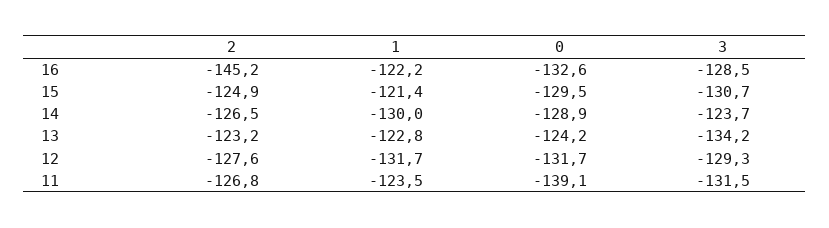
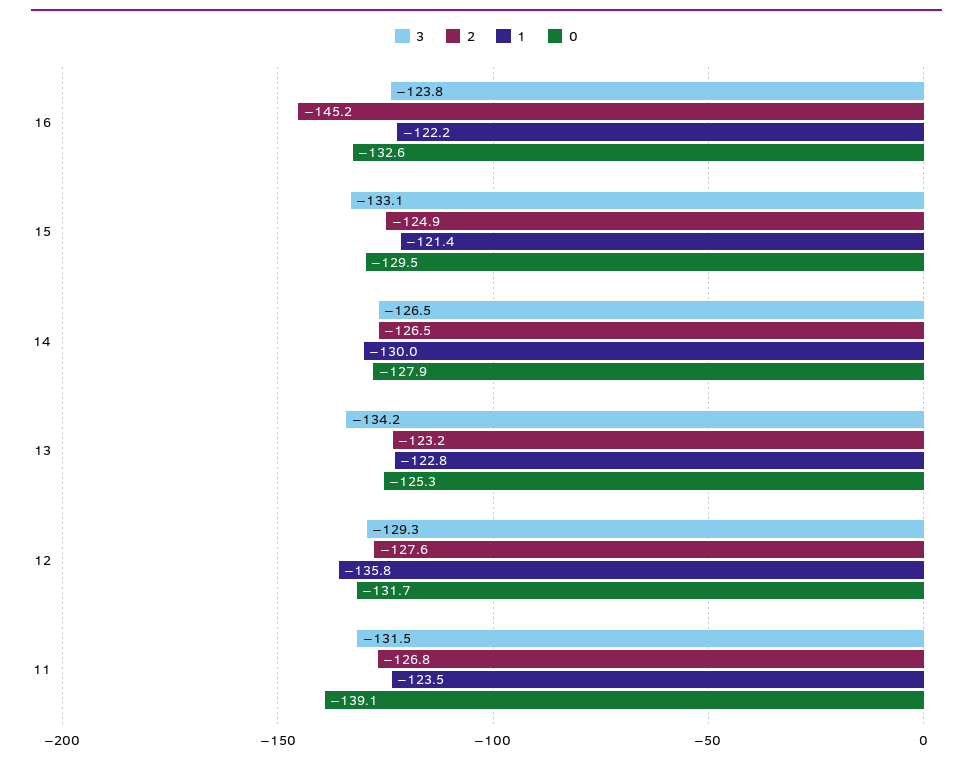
3, 16: -128.5 -> -123.8
3, 15: -130.7 -> -133.1
0, 14: -128.9 -> -127.9
3, 14: -123.7 -> -126.5
0, 13: -124.2 -> -125.3
1, 12: -131.7 -> -135.8

